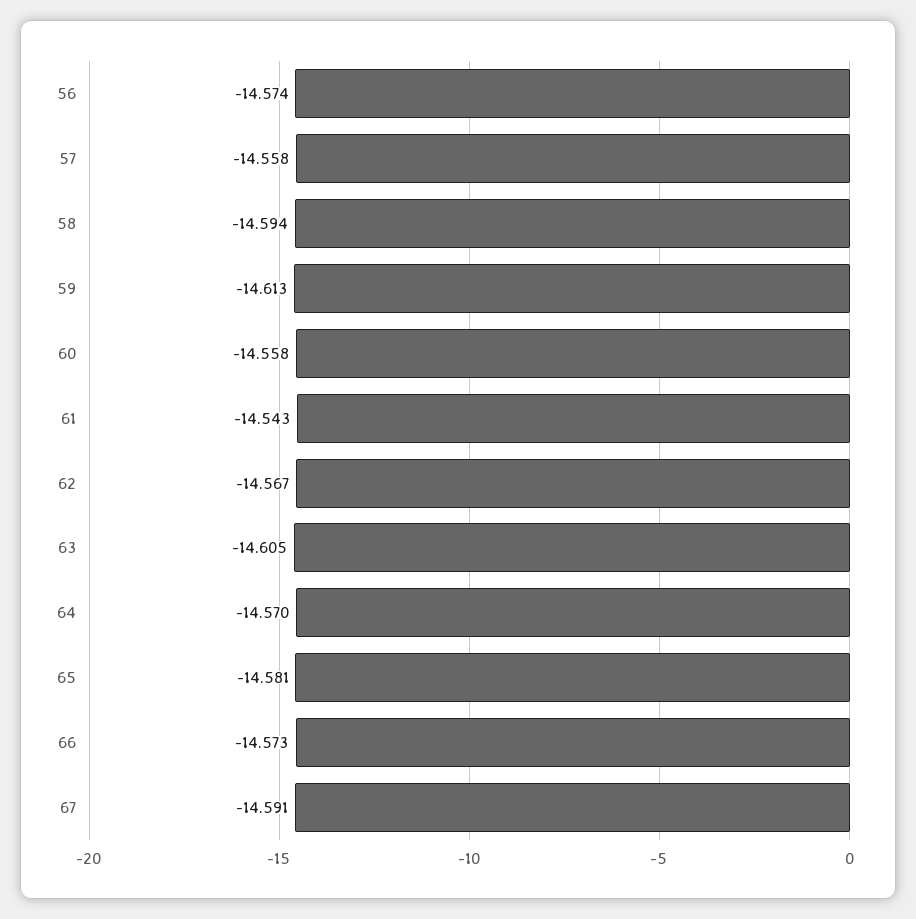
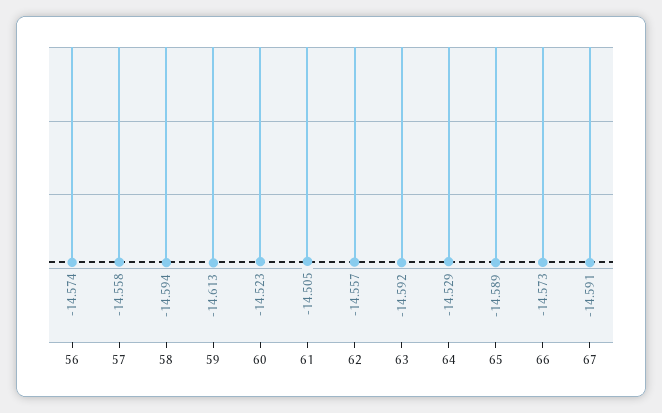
60: -14.558 -> -14.523
61: -14.543 -> -14.505
62: -14.567 -> -14.557
63: -14.605 -> -14.592
64: -14.57 -> -14.529
65: -14.581 -> -14.589

